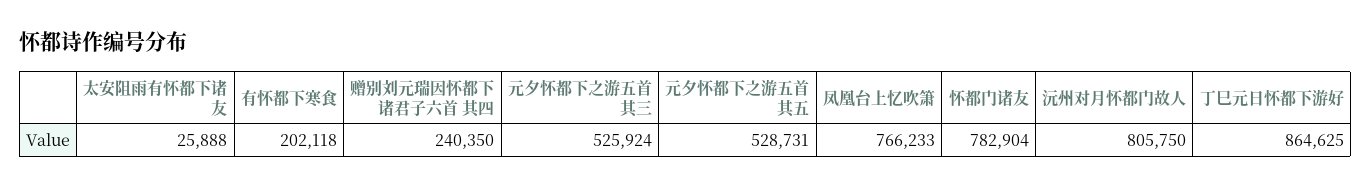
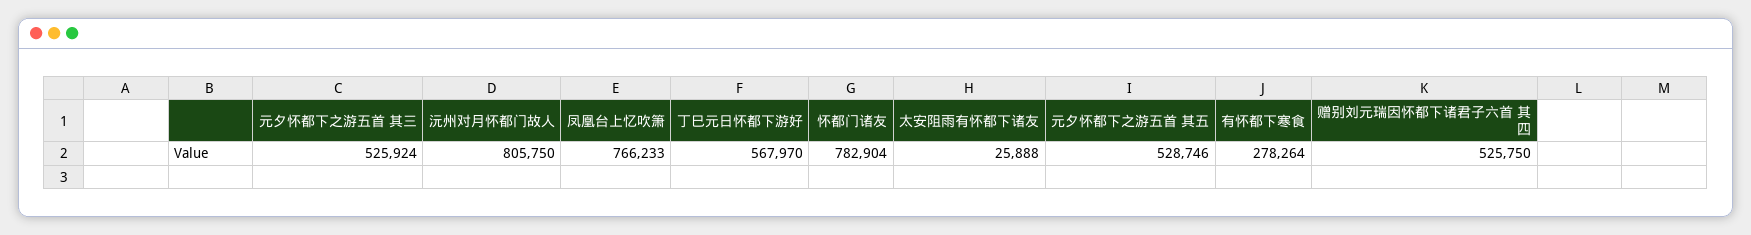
有怀都下寒食: 202118 -> 278264
赠别刘元瑞因怀都下诸君子六首 其四: 240350 -> 525750
元夕怀都下之游五首 其五: 528731 -> 528746
丁巳元日怀都下游好: 864625 -> 567970

